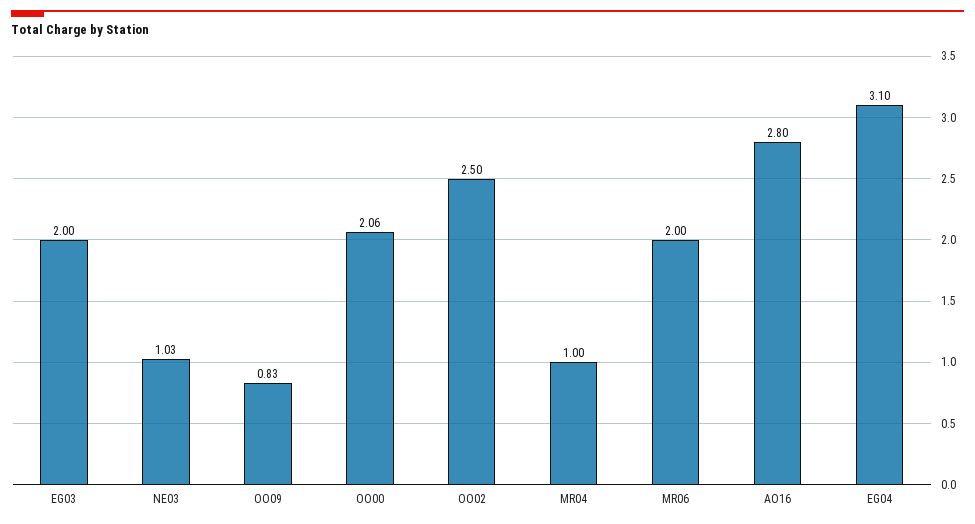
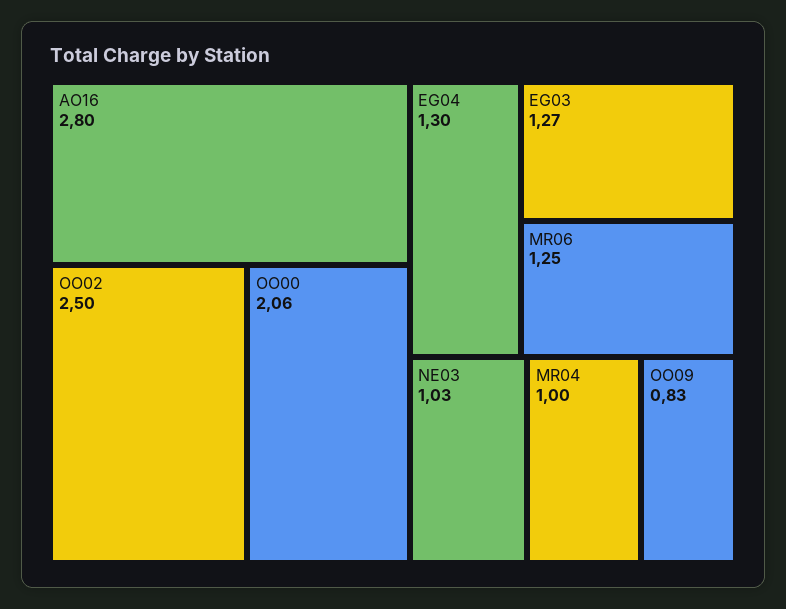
EG03: 2 -> 1.27
MR06: 2 -> 1.25
EG04: 3.1 -> 1.3

